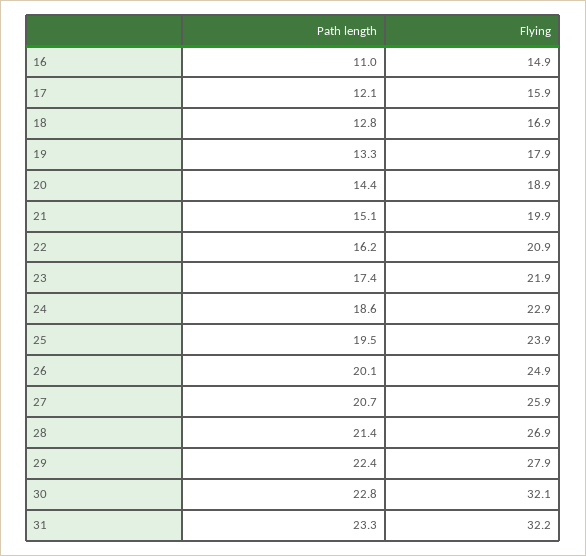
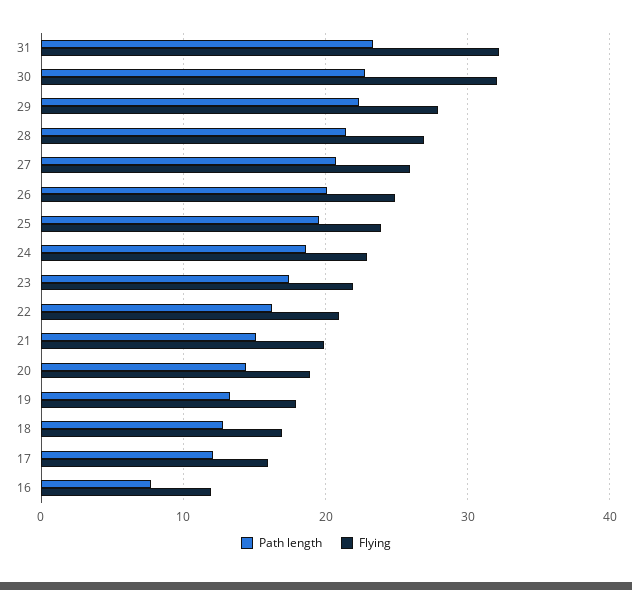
Path length, 16: 11 -> 8
Flying, 16: 14.9 -> 12

